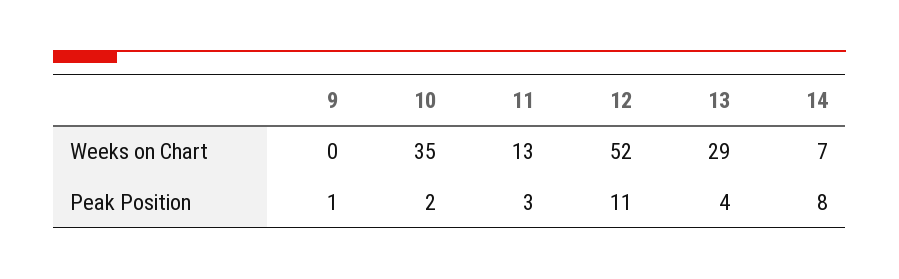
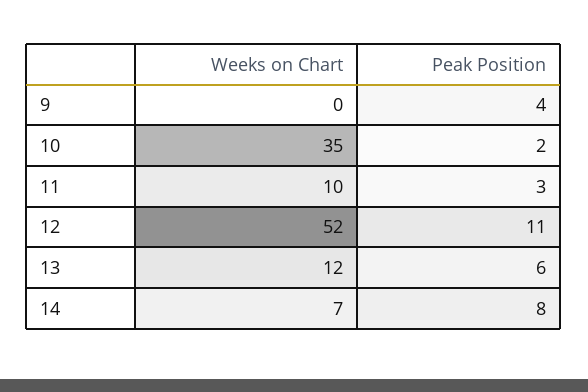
11, Weeks on Chart: 13 -> 10
13, Weeks on Chart: 29 -> 12
9, Peak Position: 1 -> 4
13, Peak Position: 4 -> 6

